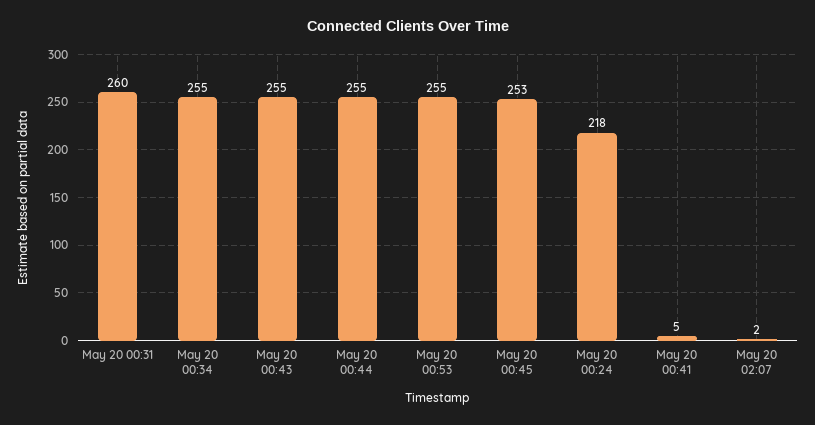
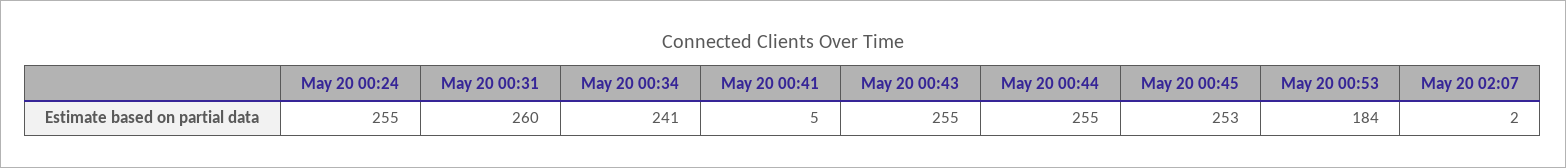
May 20 00:34: 255 -> 241
May 20 00:53: 255 -> 184
May 20 00:24: 218 -> 255

